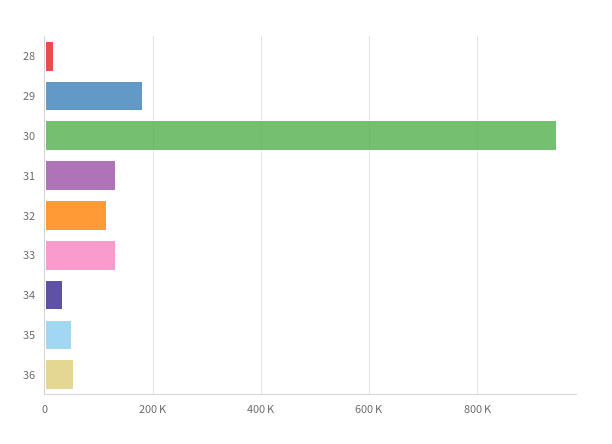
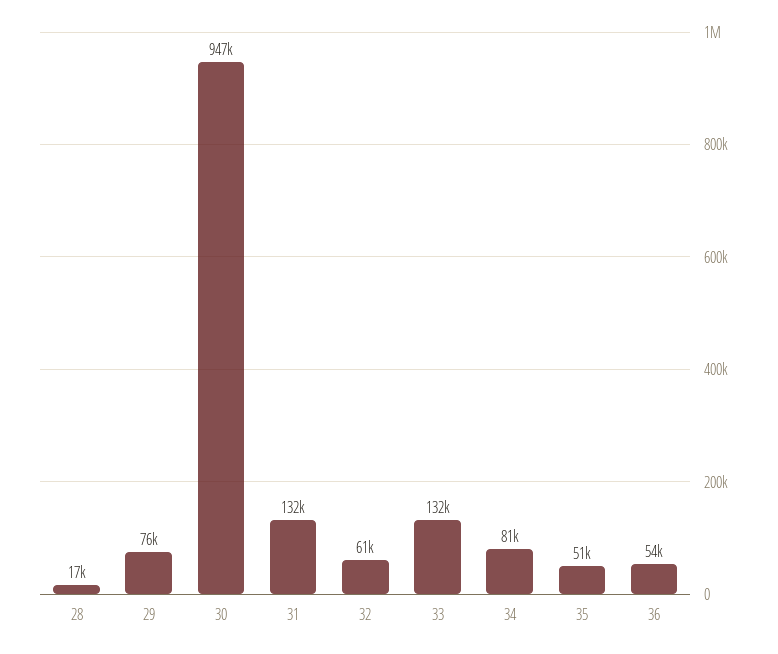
29: 180000 -> 76000
32: 120000 -> 61000
34: 40000 -> 81000

